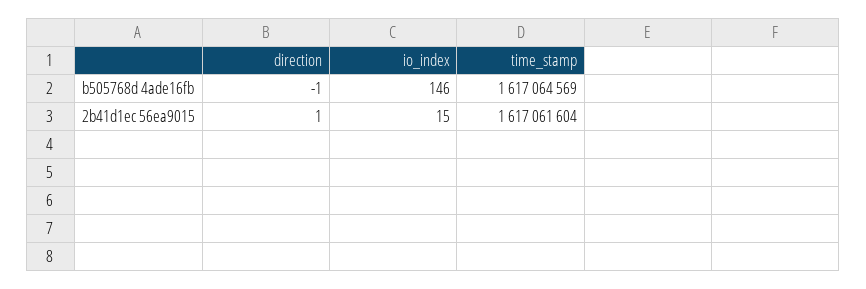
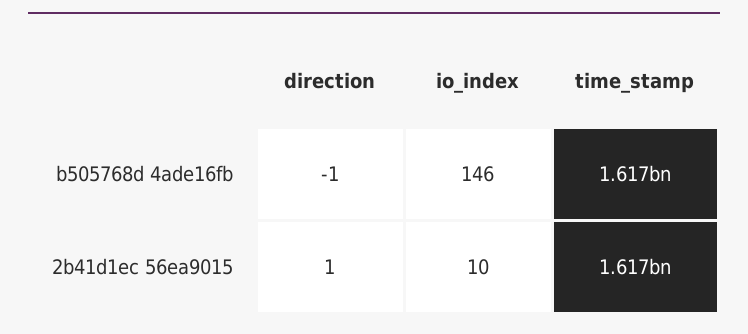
io_index, 2b41d1ec 56ea9015: 15 -> 10

